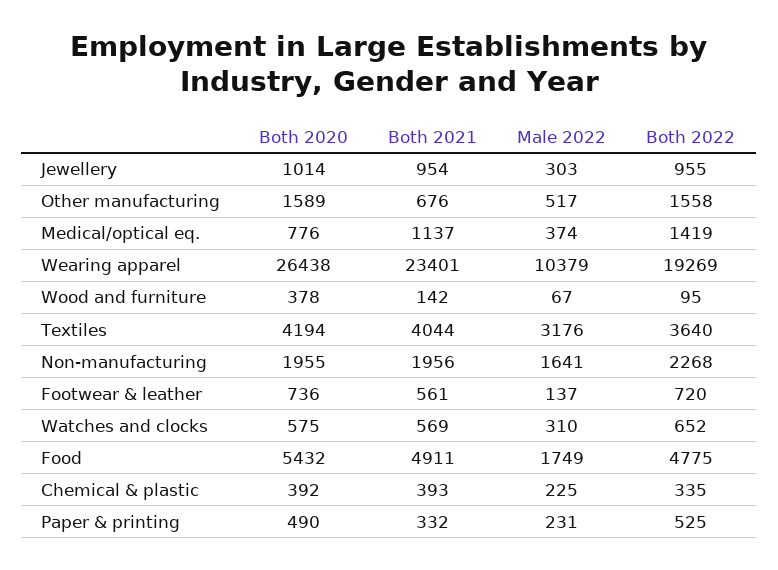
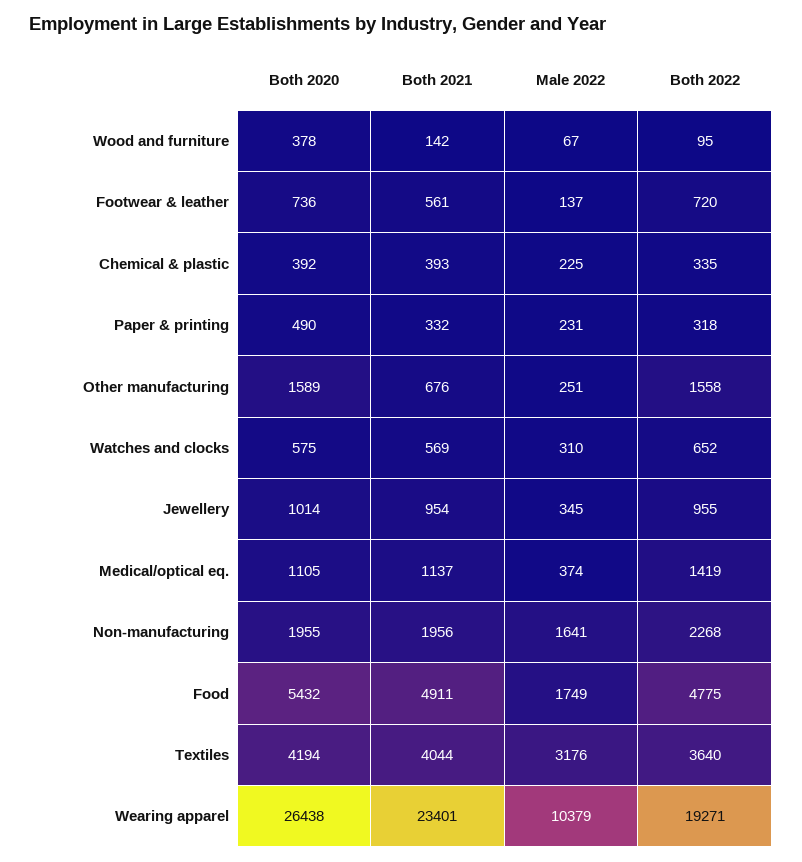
Male 2022, Jewellery: 303 -> 345
Male 2022, Other manufacturing: 517 -> 251
Both 2020, Medical/optical eq.: 776 -> 1105
Both 2022, Wearing apparel: 19269 -> 19271
Both 2022, Paper & printing: 525 -> 318

